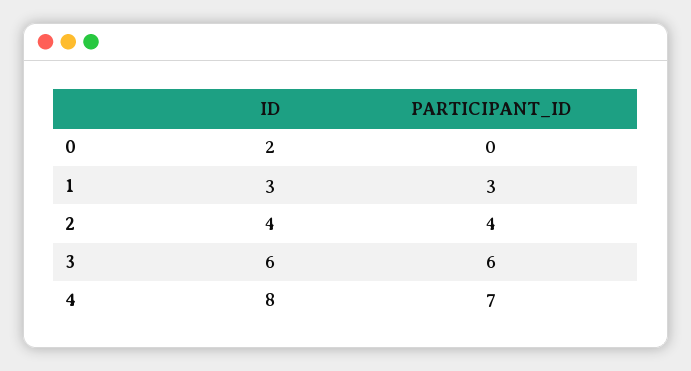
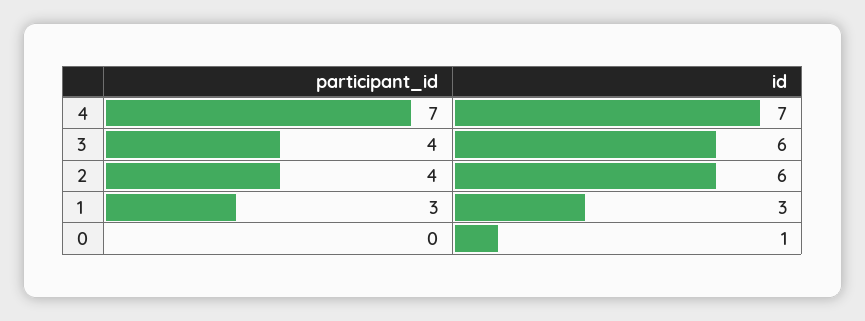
ID, 0: 2 -> 1
ID, 2: 4 -> 6
PARTICIPANT_ID, 3: 6 -> 4
ID, 4: 8 -> 7

